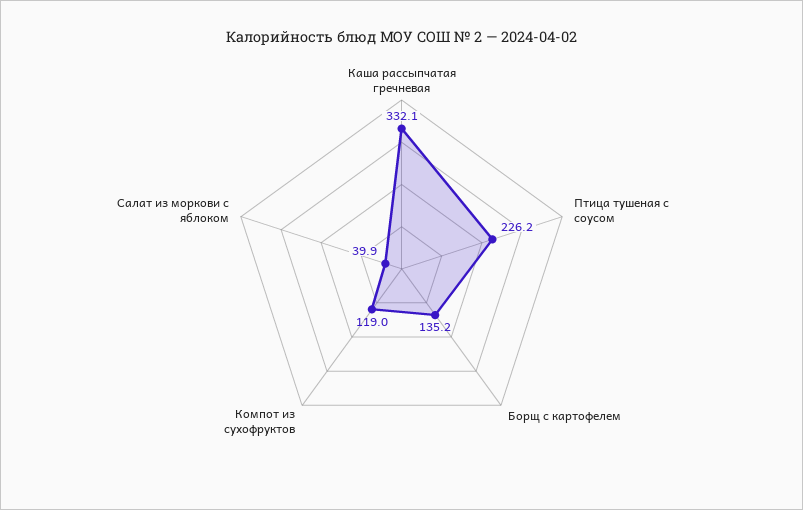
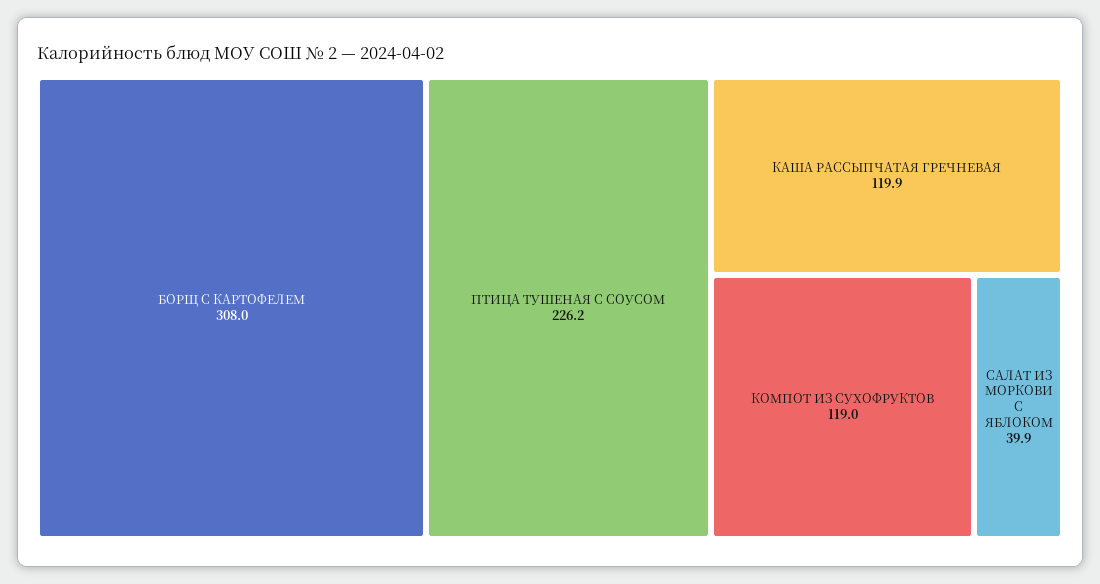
Каша рассыпчатая гречневая: 332.1 -> 119.9
Борщ с картофелем: 135.2 -> 308

